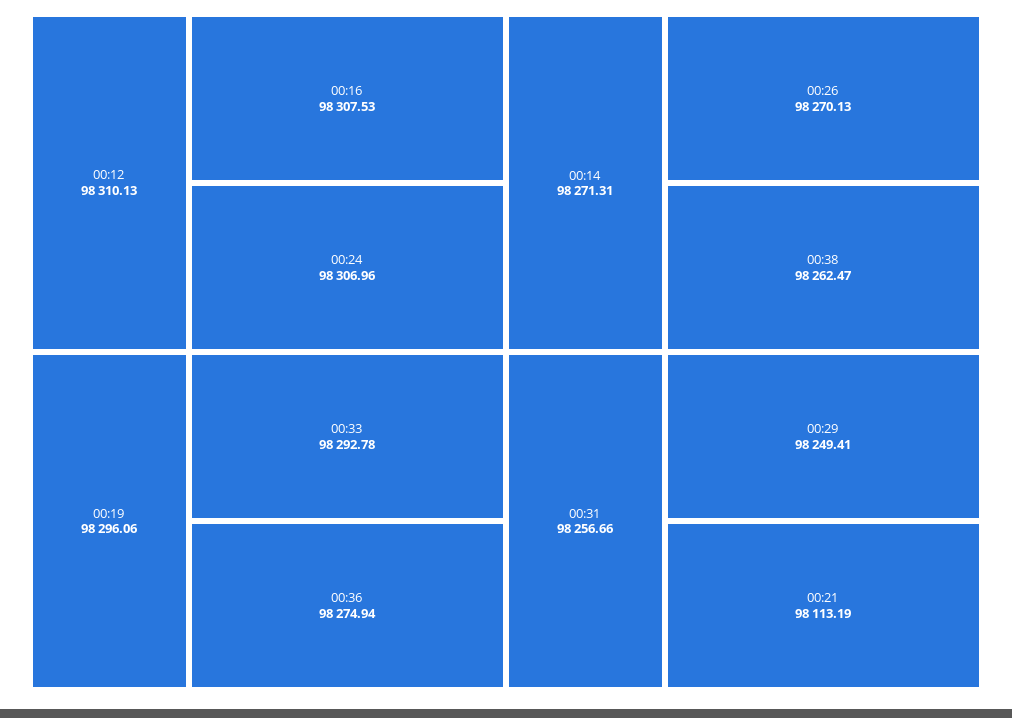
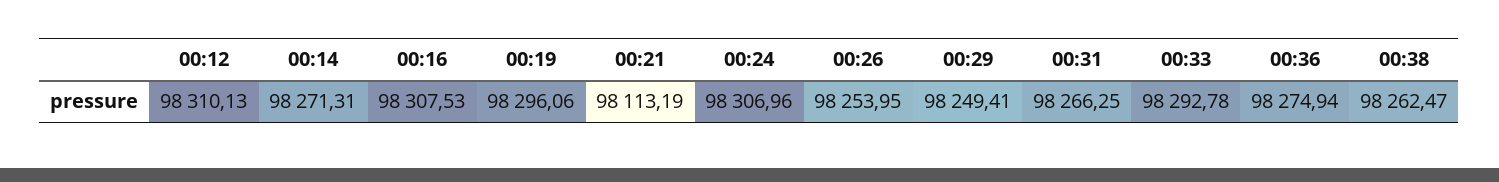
00:26: 98270.13 -> 98253.95
00:31: 98256.66 -> 98266.25

